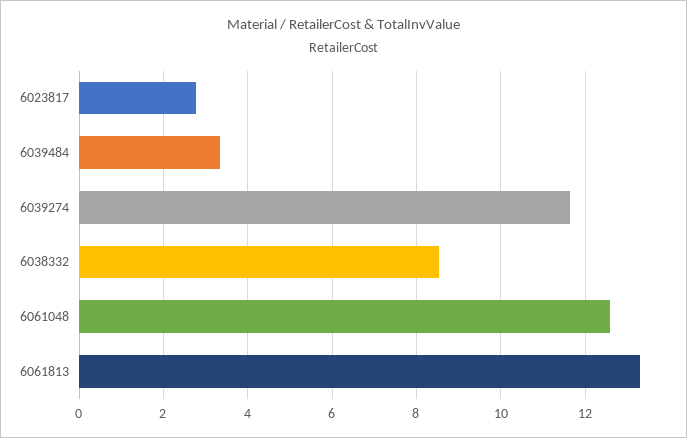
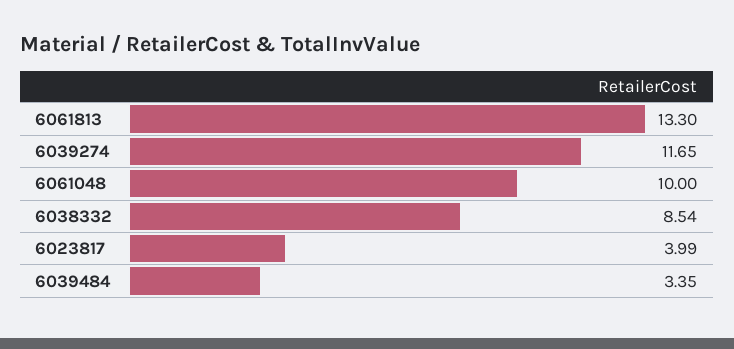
6023817: 2.8 -> 3.99
6061048: 12.6 -> 10

